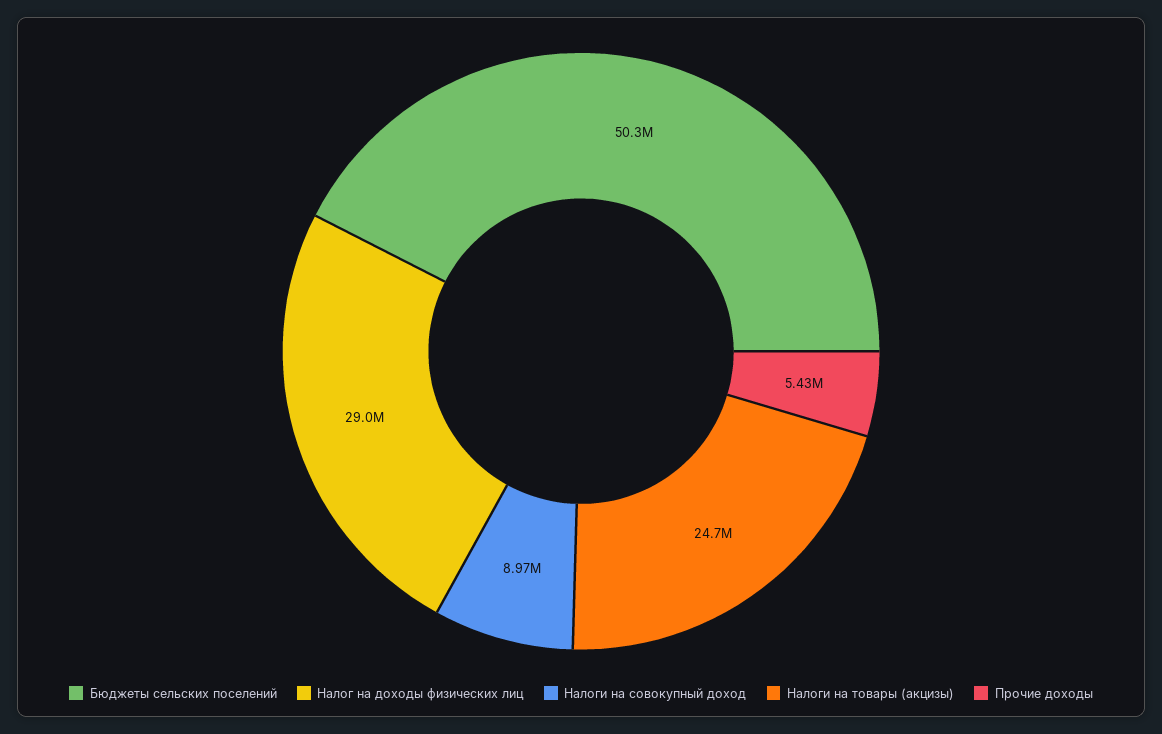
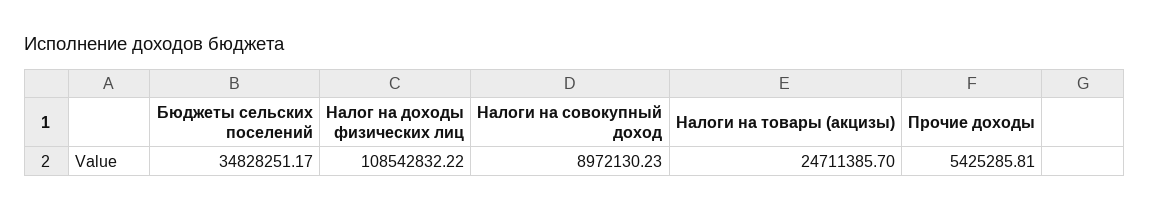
Бюджеты сельских поселений: 50300000 -> 34828251.17
Налог на доходы физических лиц: 29000000 -> 108542832.22

